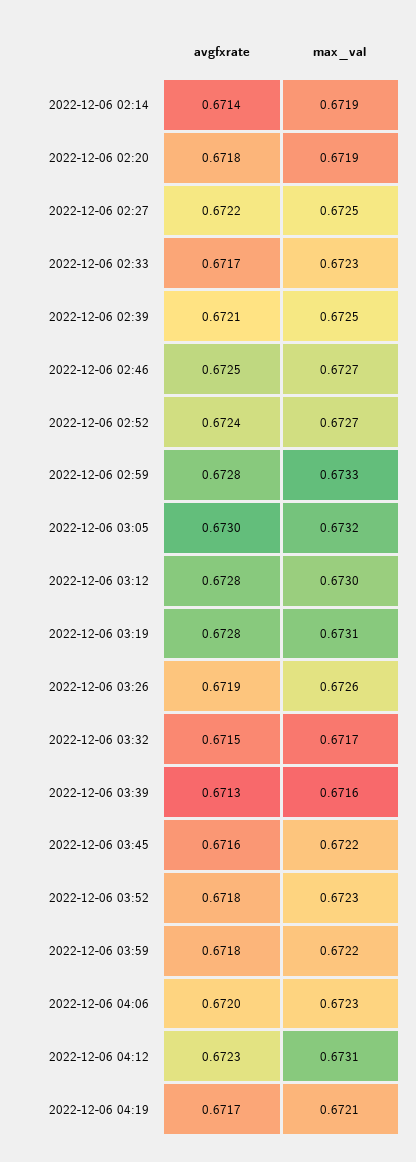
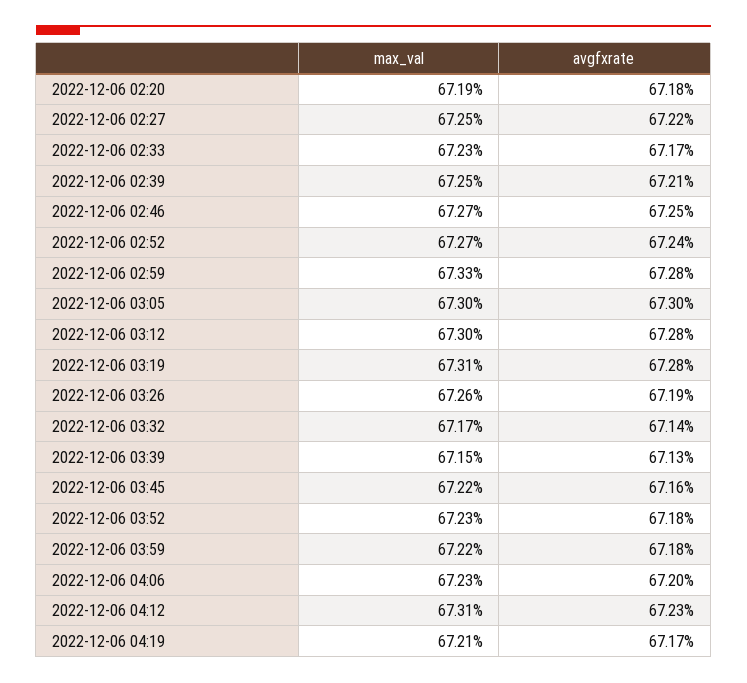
avgfxrate, 2022-12-06 02:14: 0.6714 -> none
max_val, 2022-12-06 02:14: 0.6719 -> none
max_val, 2022-12-06 03:05: 0.6732 -> 0.673
avgfxrate, 2022-12-06 03:32: 0.6715 -> 0.6714
max_val, 2022-12-06 03:39: 0.6716 -> 0.6715

